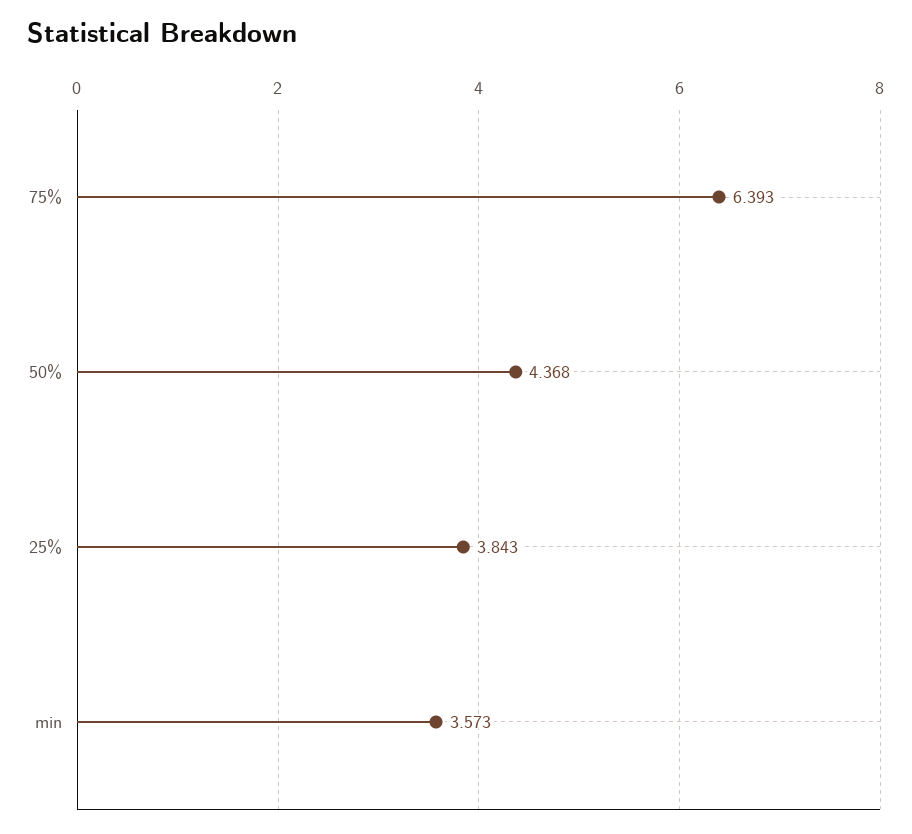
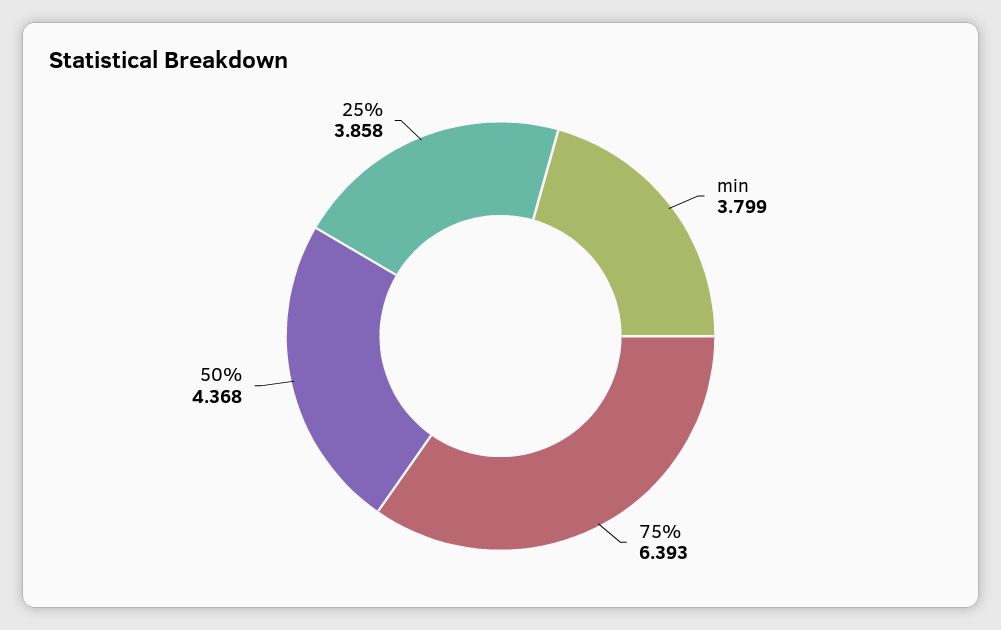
25%: 3.843 -> 3.858
min: 3.573 -> 3.799

